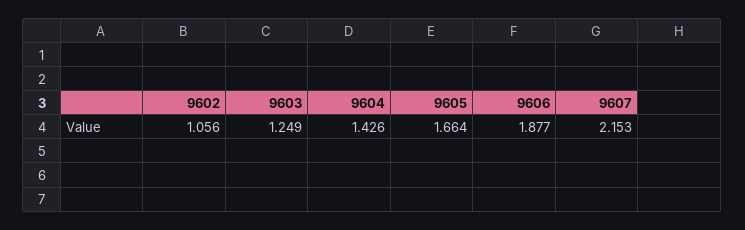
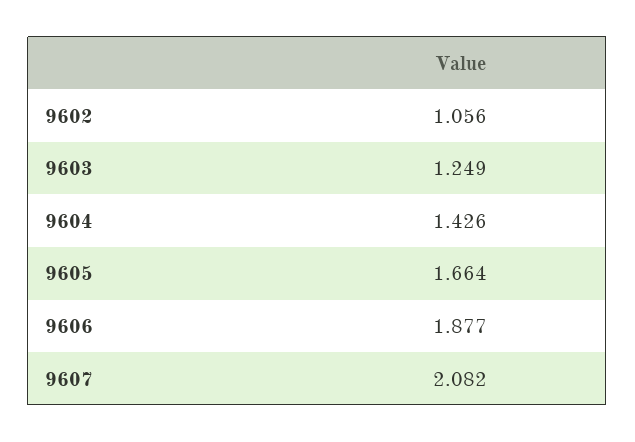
9607: 2.153 -> 2.082

